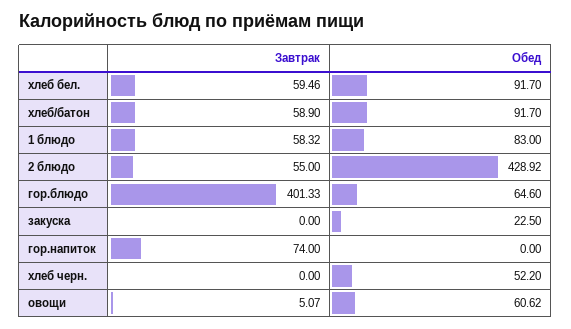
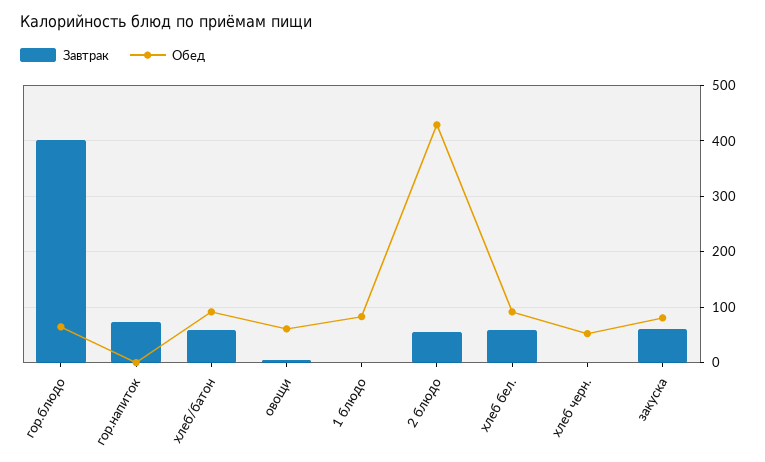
Завтрак, 1 блюдо: 58.32 -> 0
Завтрак, закуска: 0 -> 60
Обед, закуска: 22.5 -> 80

